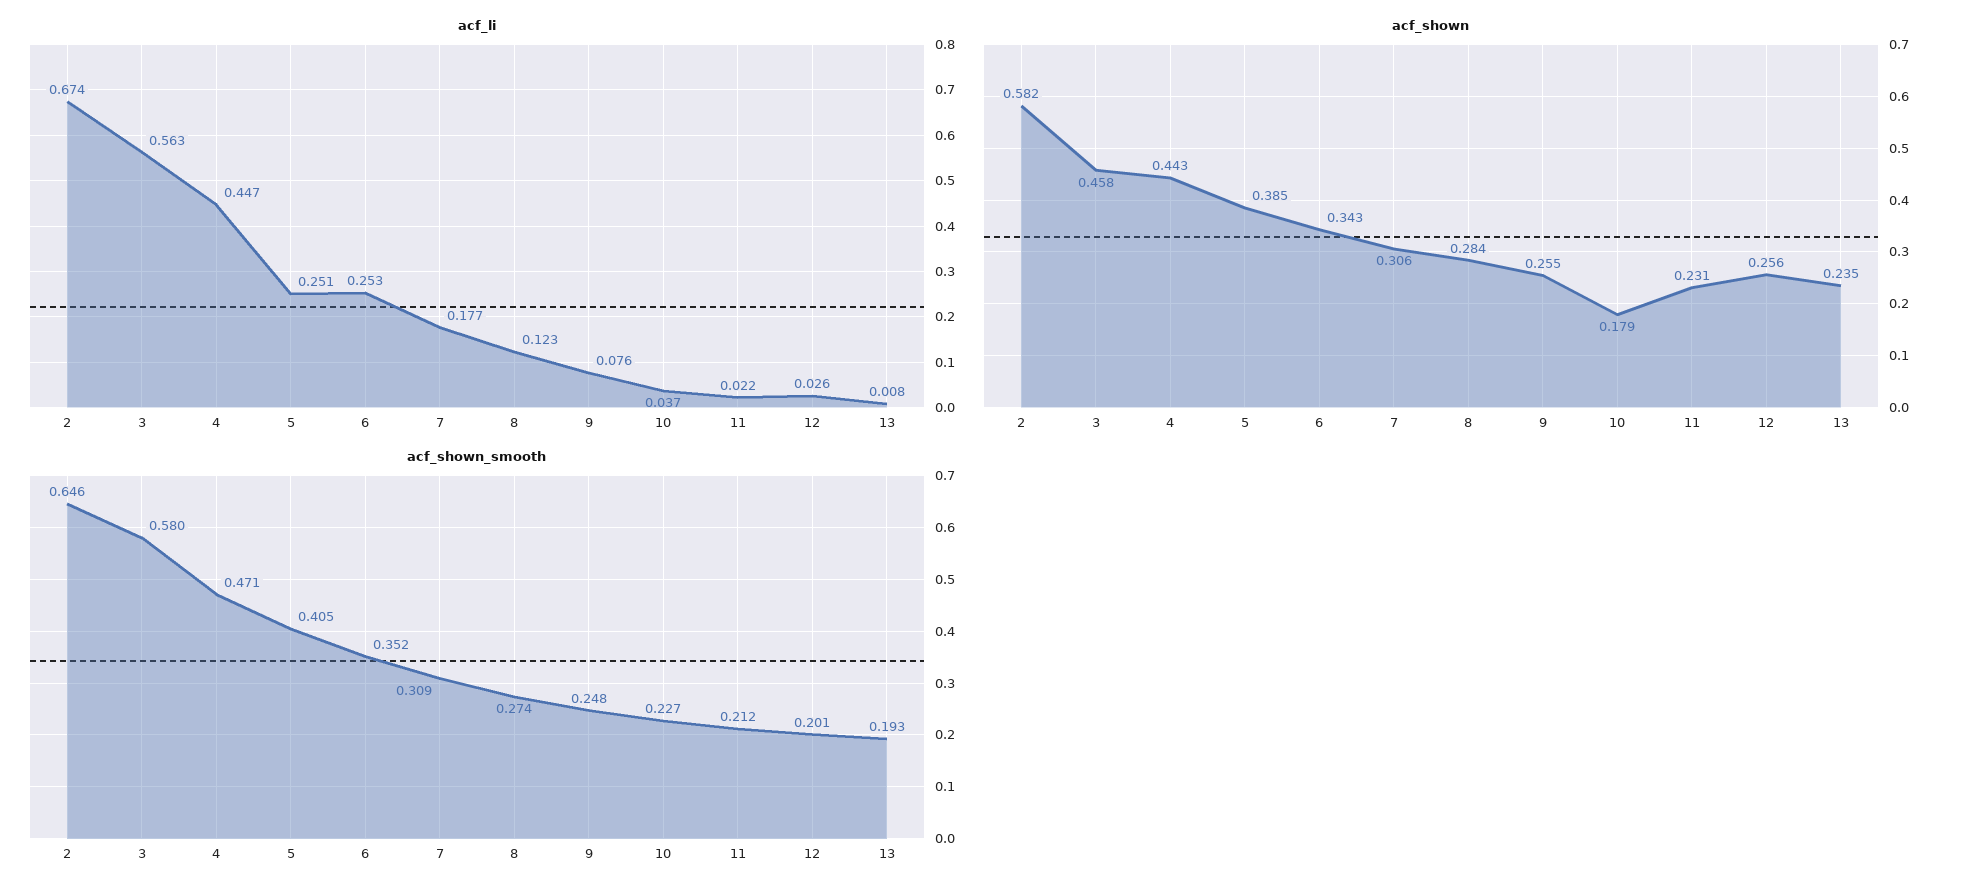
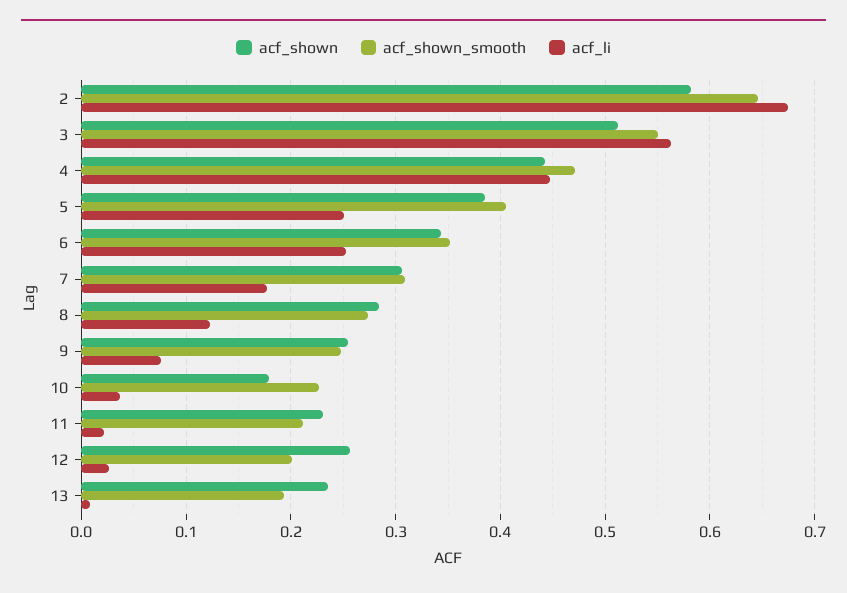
acf_shown, 3: 0.458 -> 0.51
acf_shown_smooth, 3: 0.58 -> 0.55

